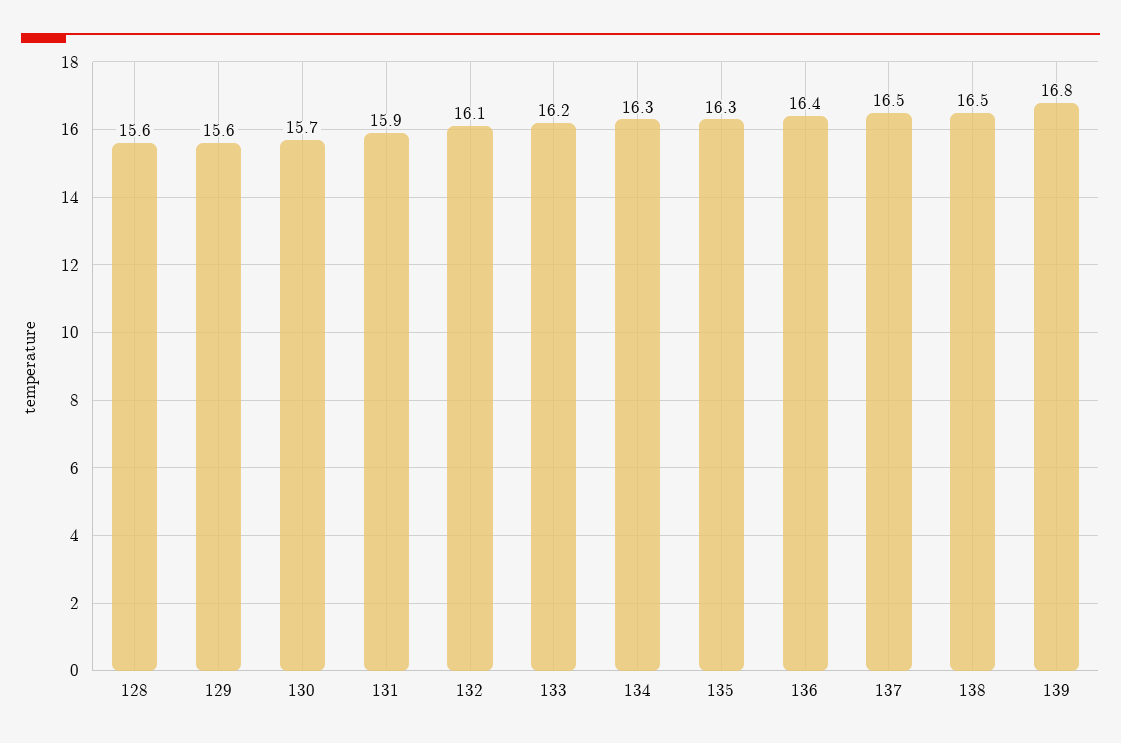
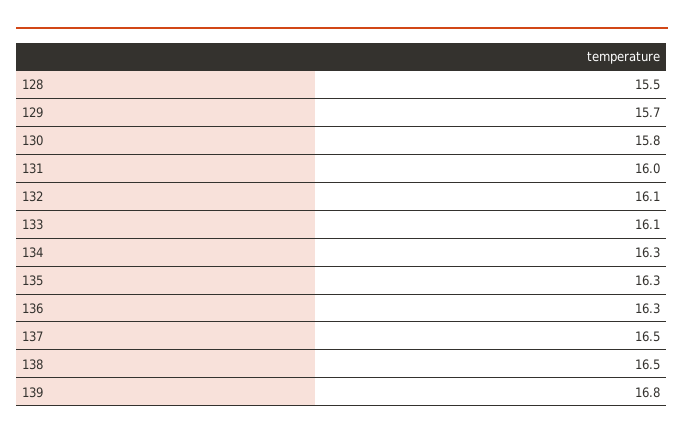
128: 15.6 -> 15.5
129: 15.6 -> 15.7
130: 15.7 -> 15.8
131: 15.9 -> 16
133: 16.2 -> 16.1
136: 16.4 -> 16.3

